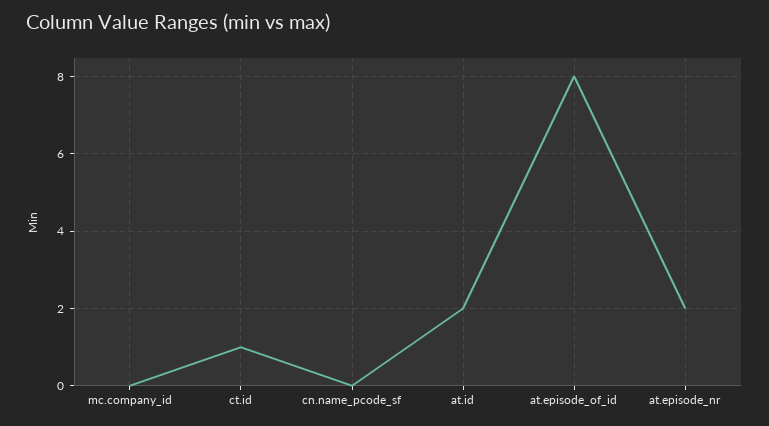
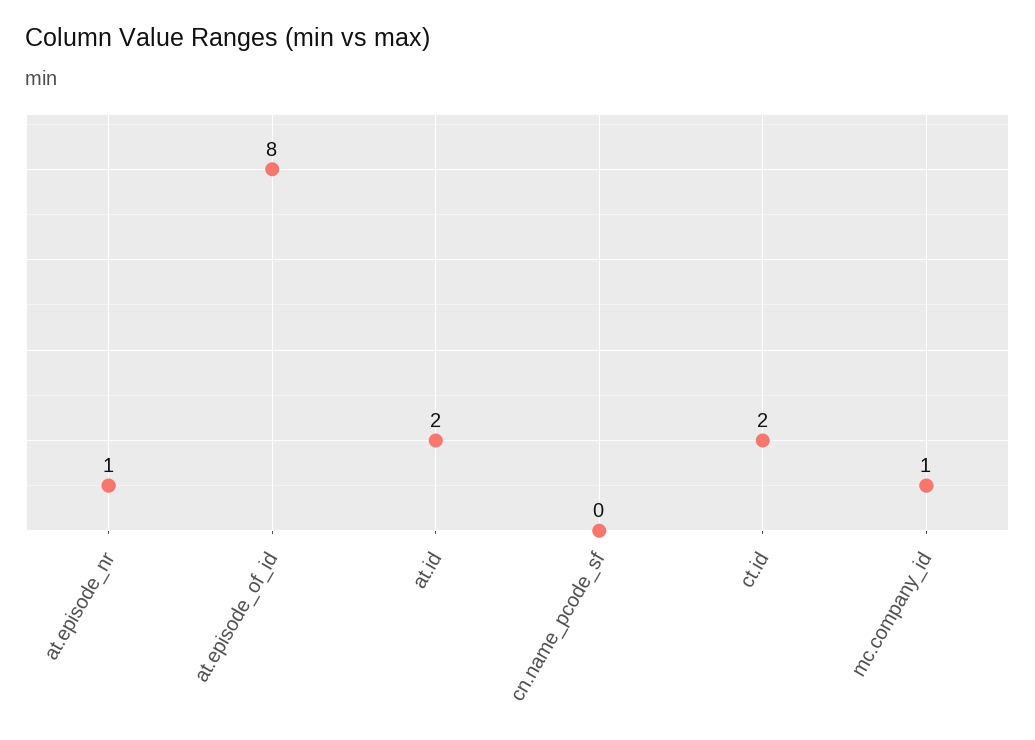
mc.company_id: 0 -> 1
ct.id: 1 -> 2
at.episode_nr: 2 -> 1

